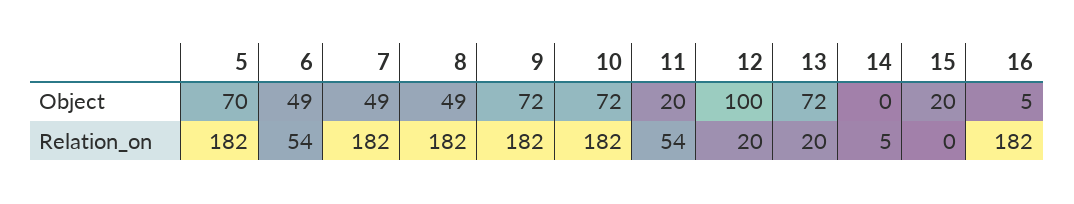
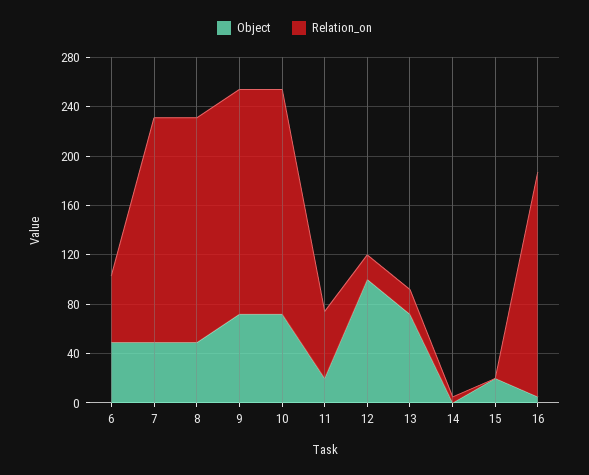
Object, 5: 70 -> none
Relation_on, 5: 182 -> none

